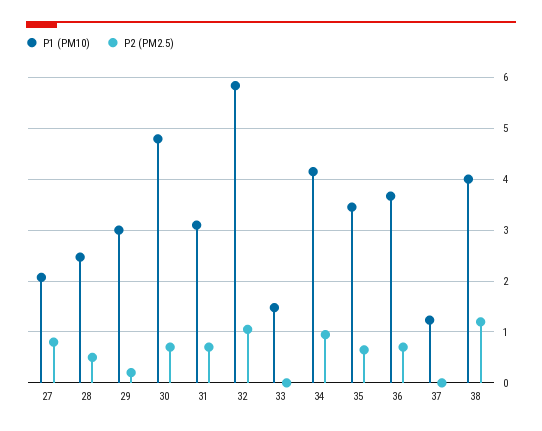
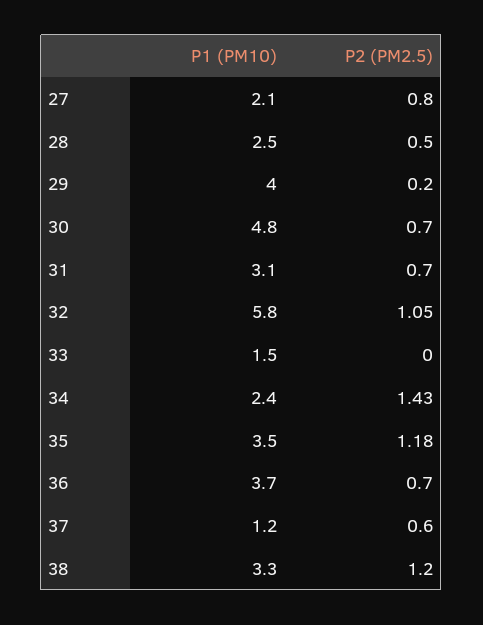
P1 (PM10), 29: 3 -> 4
P1 (PM10), 34: 4.2 -> 2.4
P2 (PM2.5), 34: 1 -> 1.43
P2 (PM2.5), 35: 0.6 -> 1.18
P2 (PM2.5), 37: 0 -> 0.6
P1 (PM10), 38: 4 -> 3.3

